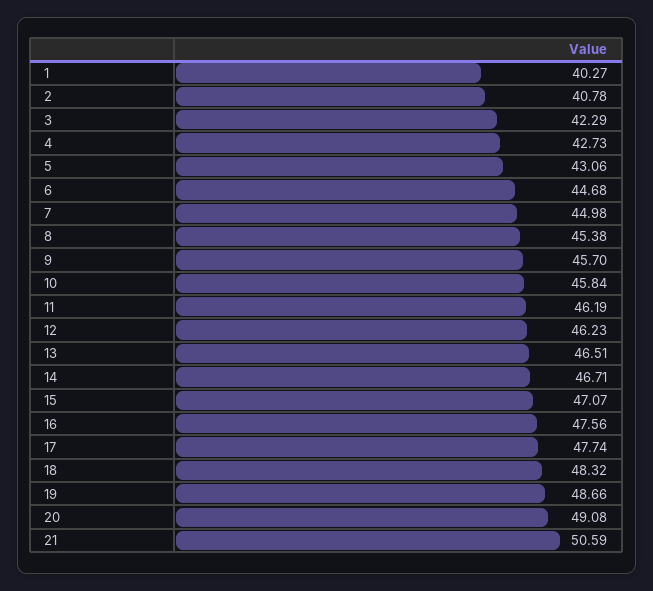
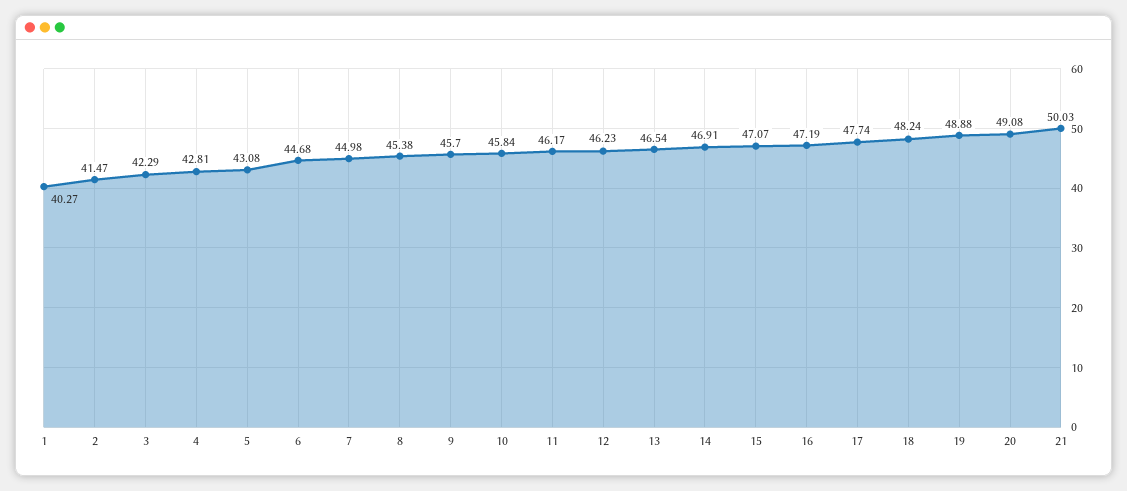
2: 40.78 -> 41.47
4: 42.73 -> 42.81
5: 43.06 -> 43.08
11: 46.19 -> 46.17
13: 46.51 -> 46.54
14: 46.71 -> 46.91
16: 47.56 -> 47.19
18: 48.32 -> 48.24
19: 48.66 -> 48.88
21: 50.59 -> 50.03

